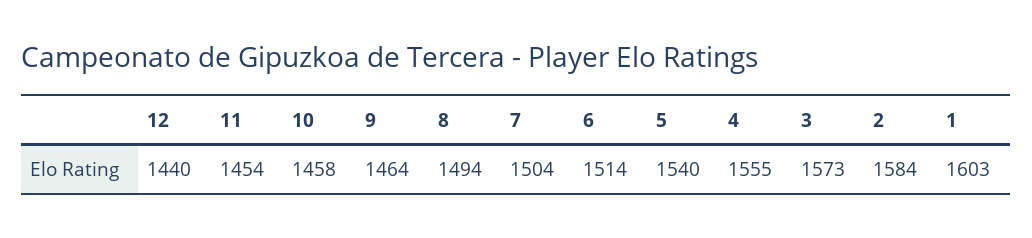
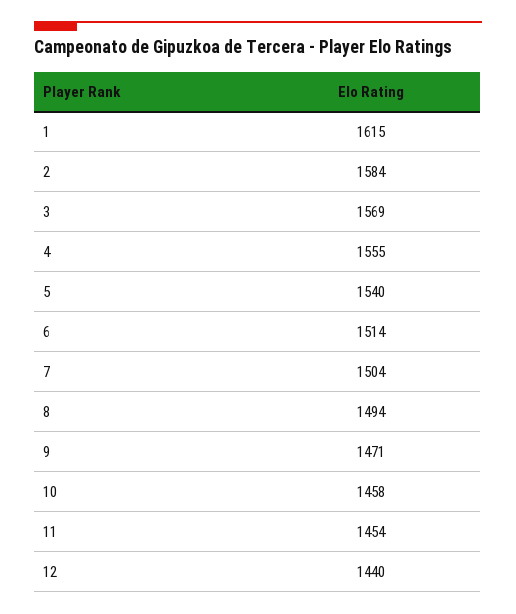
9: 1464 -> 1471
3: 1573 -> 1569
1: 1603 -> 1615

